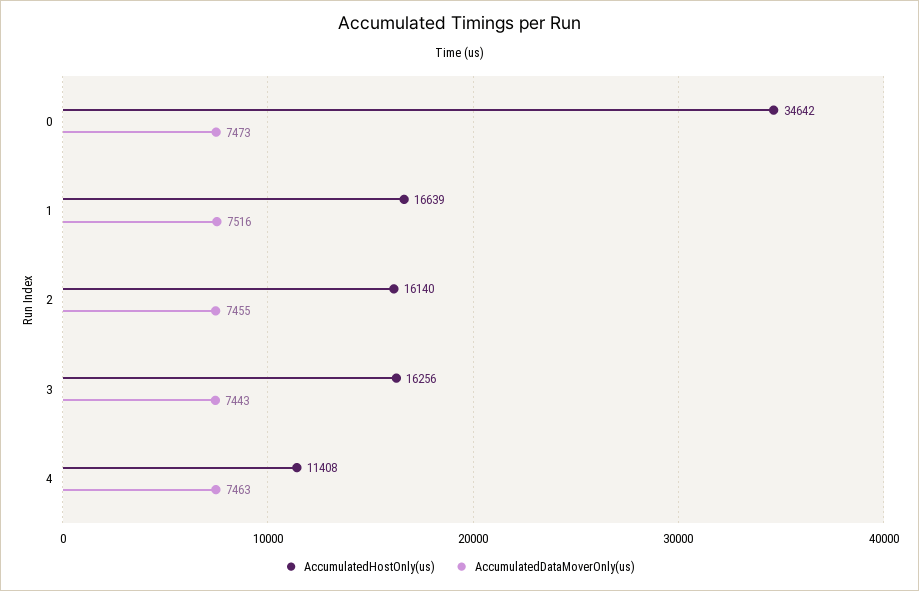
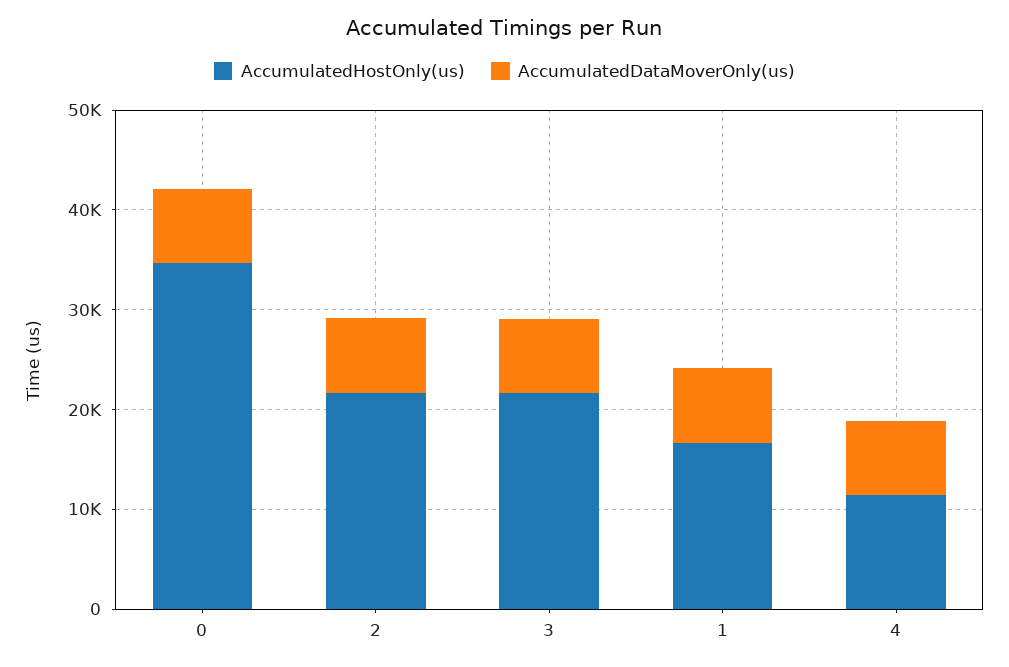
AccumulatedHostOnly(us), 2: 16140 -> 22000
AccumulatedHostOnly(us), 3: 16256 -> 22000

